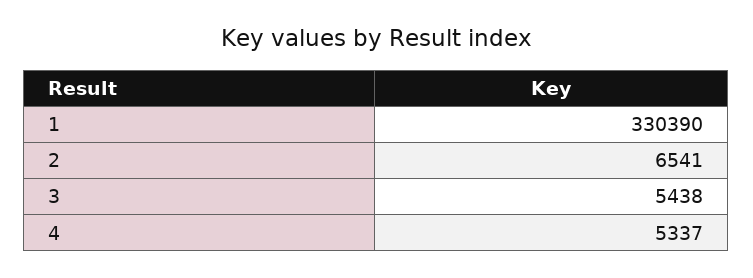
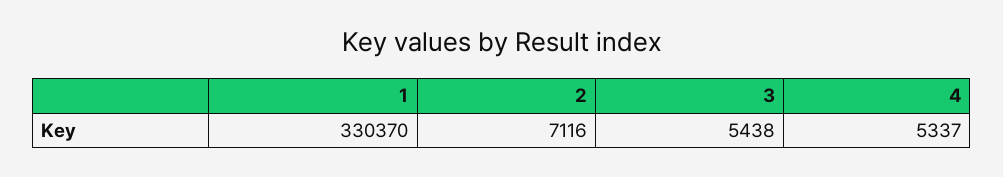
1: 330390 -> 330370
2: 6541 -> 7116

